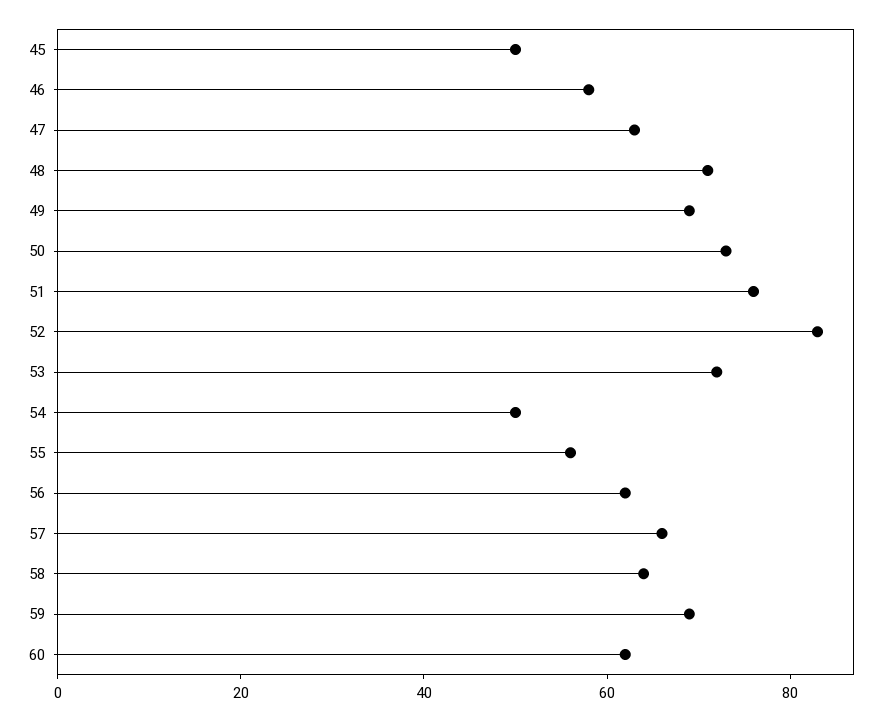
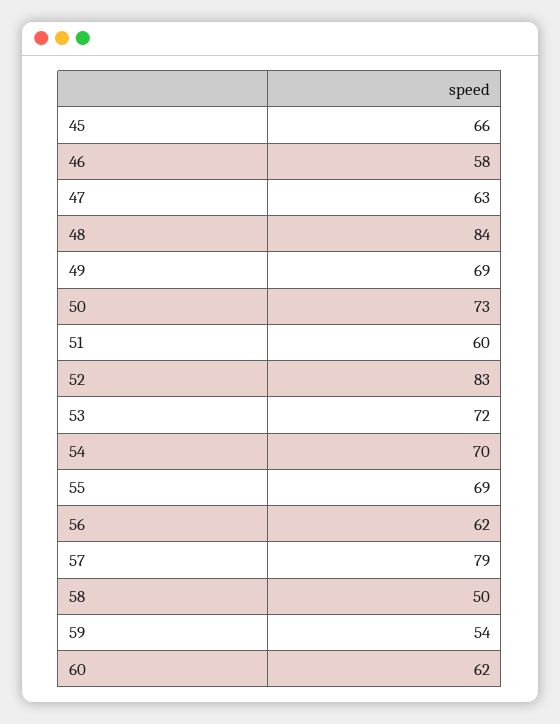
45: 50 -> 66
48: 70 -> 84
51: 75 -> 60
54: 50 -> 70
55: 55 -> 69
57: 65 -> 79
58: 65 -> 50
59: 70 -> 54

